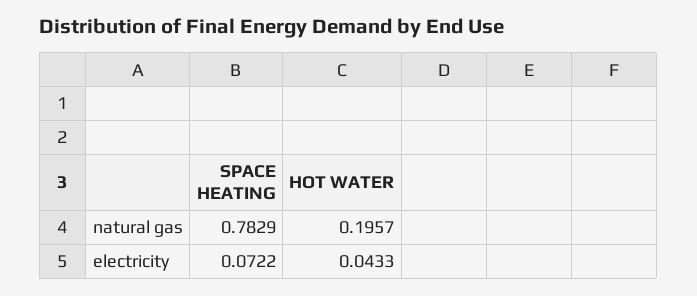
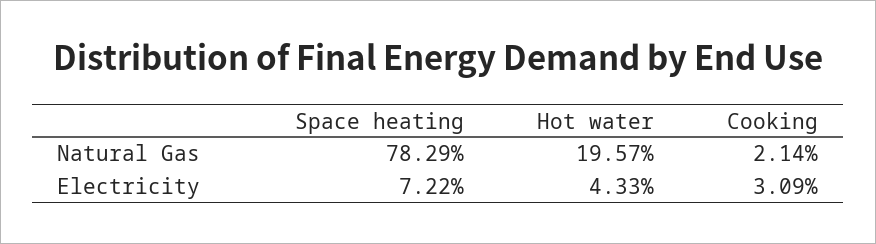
Cooking, natural gas: none -> 0.0214
Cooking, electricity: none -> 0.0309

